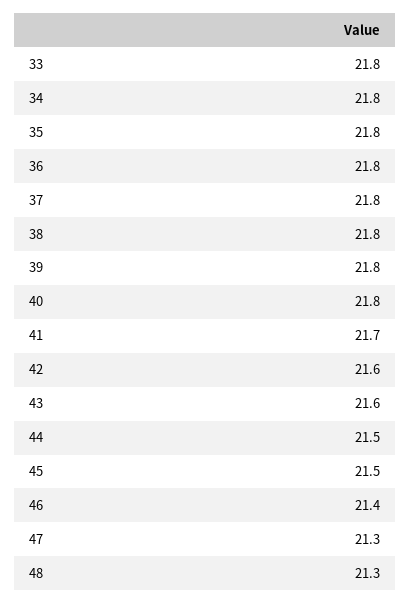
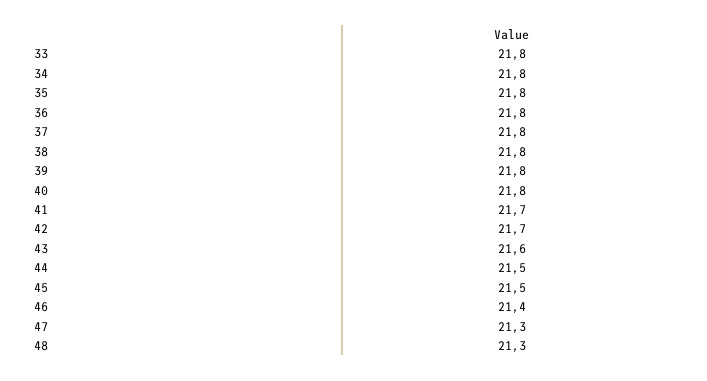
42: 21.6 -> 21.7

